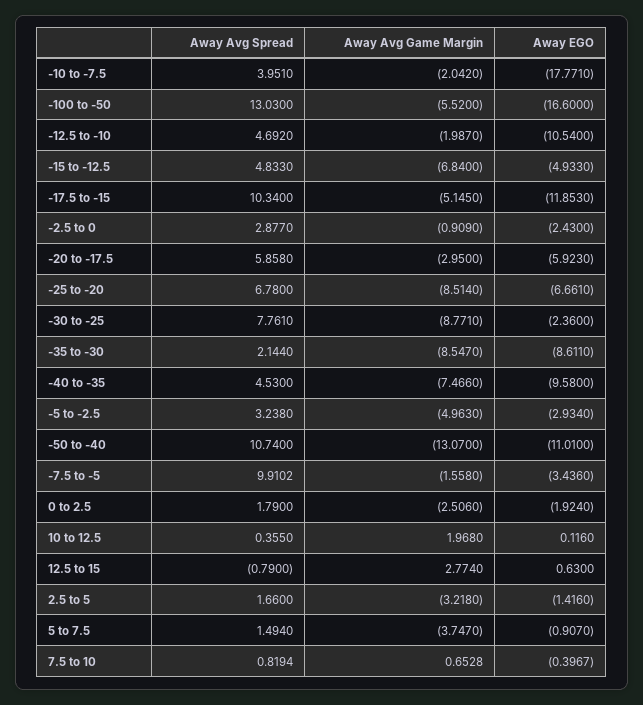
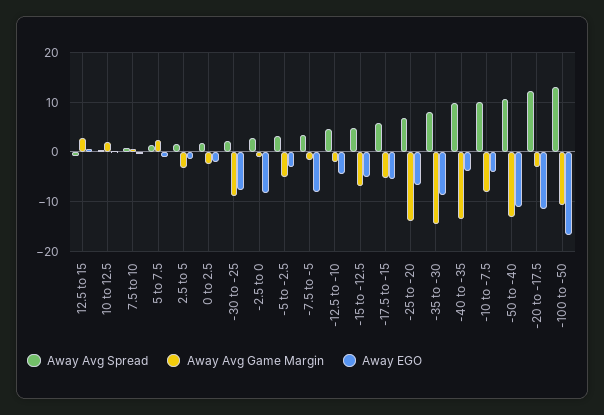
Away Avg Spread, -10 to -7.5: 3.951 -> 10
Away Avg Game Margin, -10 to -7.5: -2.042 -> -8
Away EGO, -10 to -7.5: -17.771 -> -4
Away Avg Game Margin, -100 to -50: -5.52 -> -10
Away EGO, -12.5 to -10: -10.54 -> -4
Away Avg Spread, -17.5 to -15: 10.34 -> 6
Away EGO, -17.5 to -15: -11.853 -> -6
Away EGO, -2.5 to 0: -2.43 -> -8
Away Avg Spread, -20 to -17.5: 5.858 -> 12
Away EGO, -20 to -17.5: -5.923 -> -12
Away Avg Game Margin, -25 to -20: -8.514 -> -14
Away Avg Spread, -30 to -25: 7.761 -> 2
Away EGO, -30 to -25: -2.36 -> -8
Away Avg Spread, -35 to -30: 2.144 -> 8
Away Avg Game Margin, -35 to -30: -8.547 -> -14
Away Avg Spread, -40 to -35: 4.53 -> 10
Away Avg Game Margin, -40 to -35: -7.466 -> -14
Away EGO, -40 to -35: -9.58 -> -4
Away Avg Spread, -7.5 to -5: 9.9102 -> 4
Away EGO, -7.5 to -5: -3.436 -> -8
Away Avg Game Margin, 5 to 7.5: -3.747 -> 2

